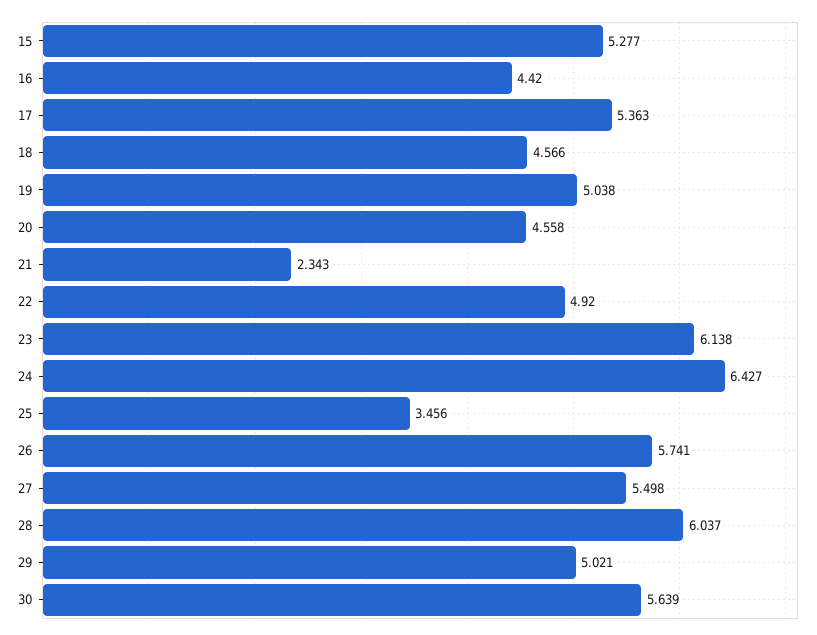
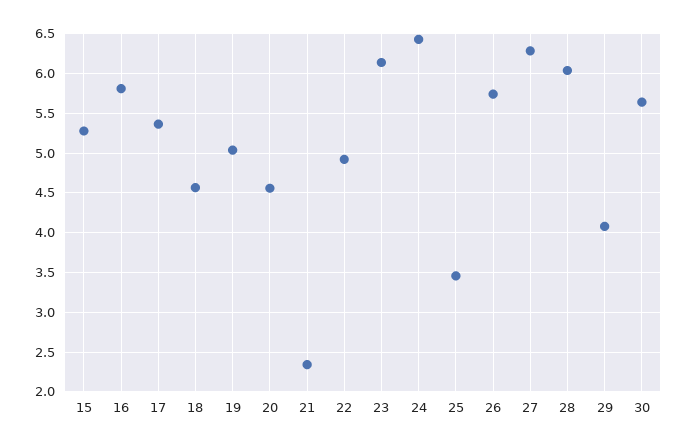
16: 4.42 -> 5.8
27: 5.498 -> 6.3
29: 5.021 -> 4.1

